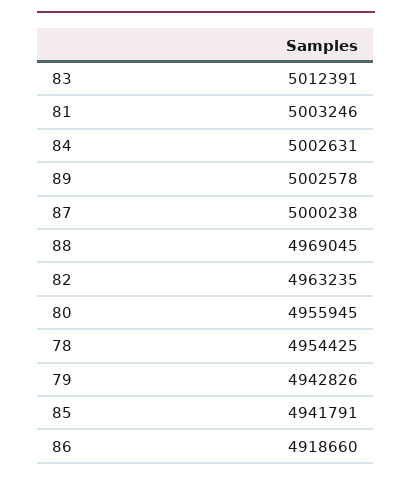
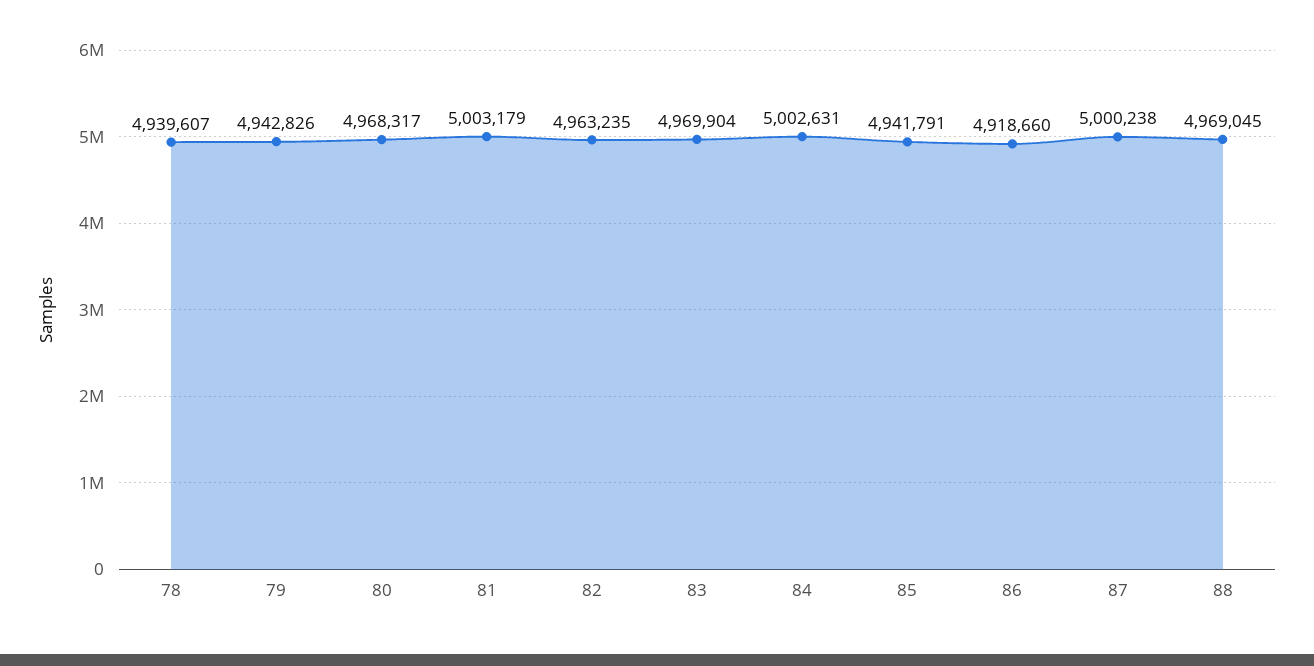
83: 5012391 -> 4969904
81: 5003246 -> 5003179
89: 5002578 -> none
80: 4955945 -> 4968317
78: 4954425 -> 4939607

